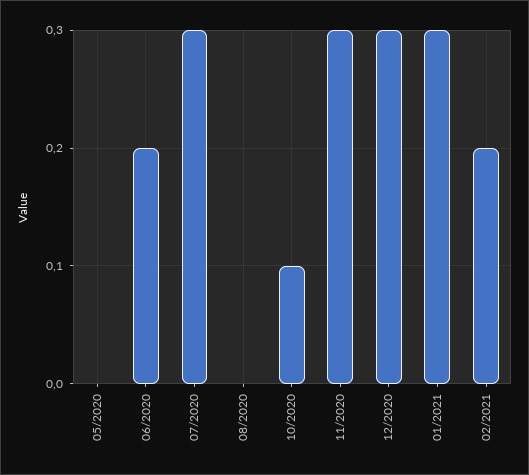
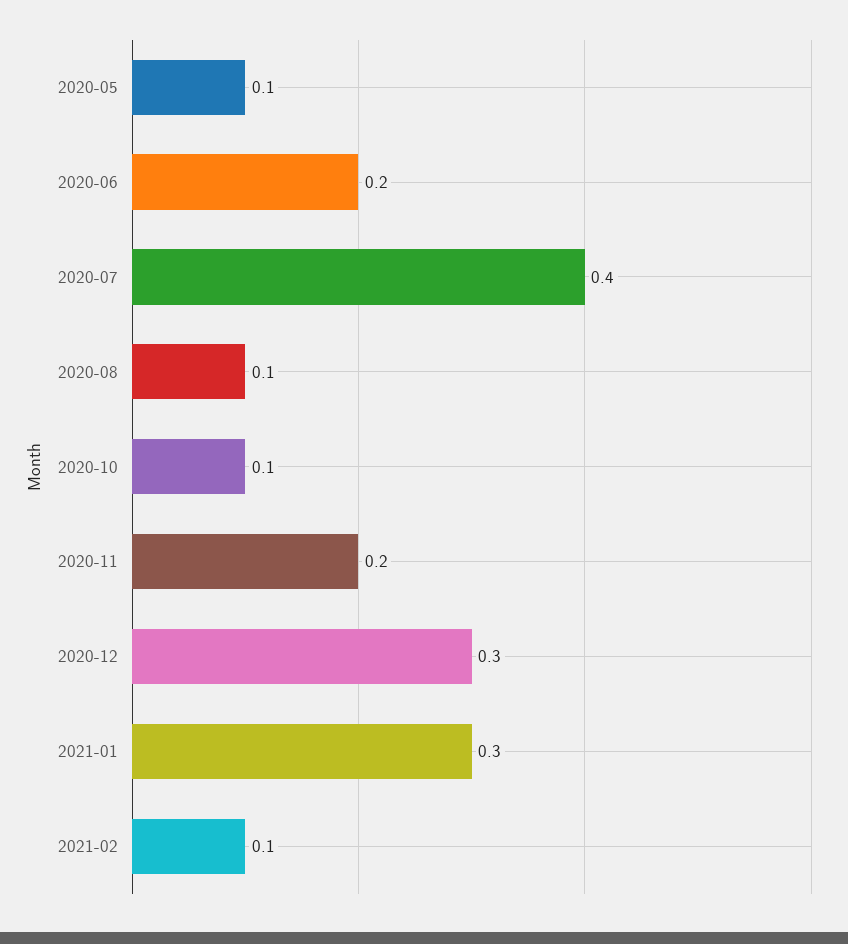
05/2020: 0 -> 0.1
07/2020: 0.3 -> 0.4
08/2020: 0 -> 0.1
11/2020: 0.3 -> 0.2
02/2021: 0.2 -> 0.1

